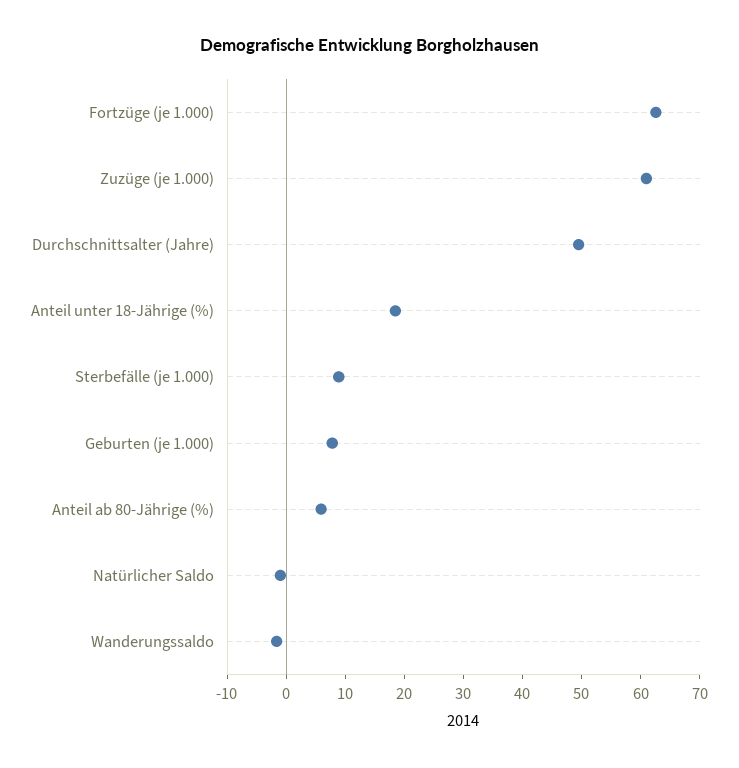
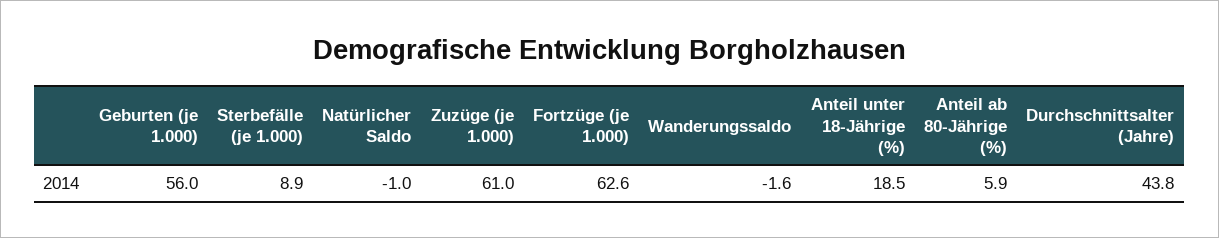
Durchschnittsalter (Jahre): 50 -> 43.8
Geburten (je 1.000): 8 -> 56

